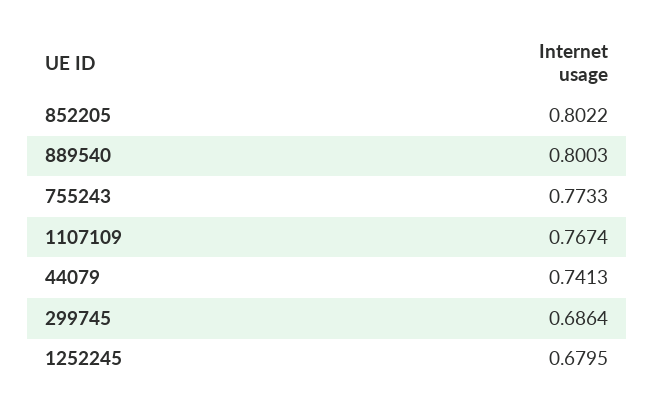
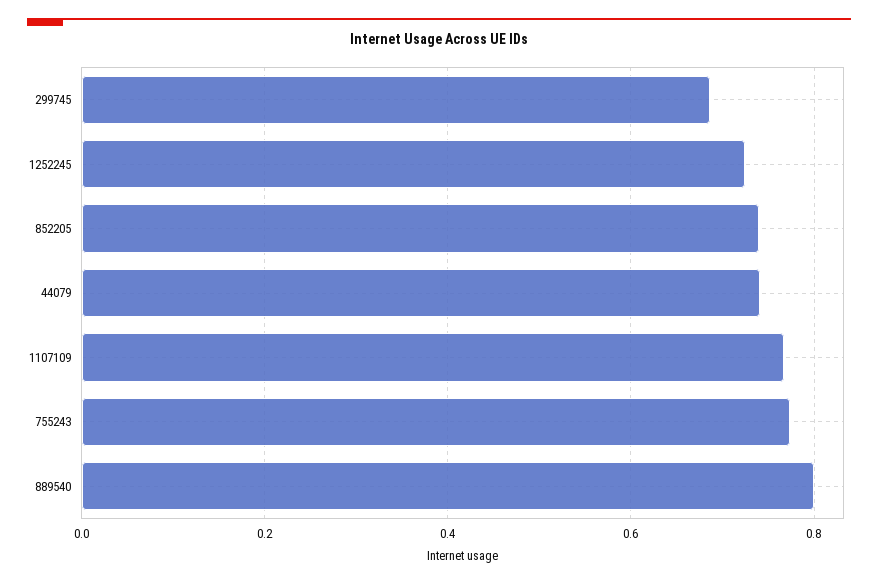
852205: 0.8022 -> 0.74
1252245: 0.6795 -> 0.72

